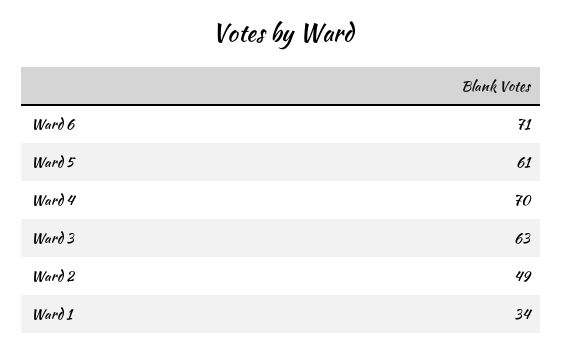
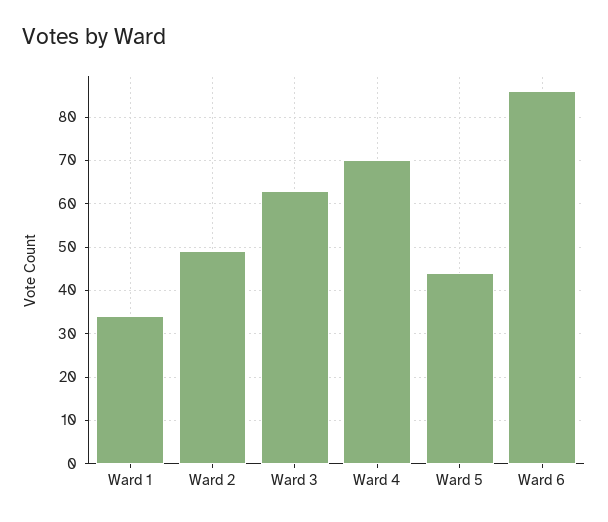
Ward 6: 71 -> 85
Ward 5: 61 -> 45

